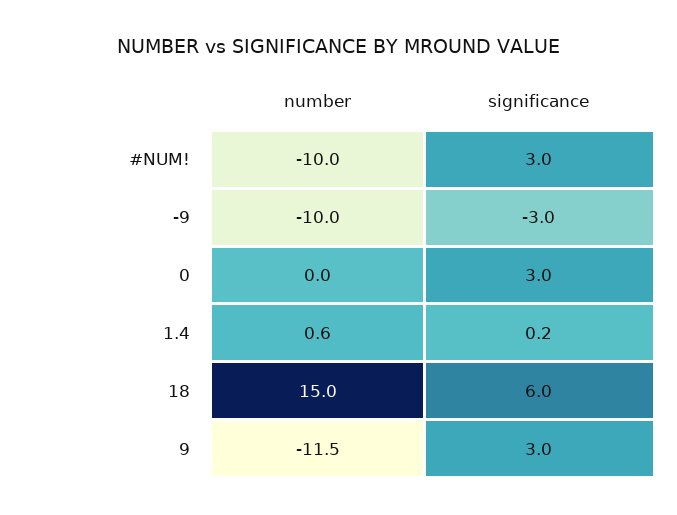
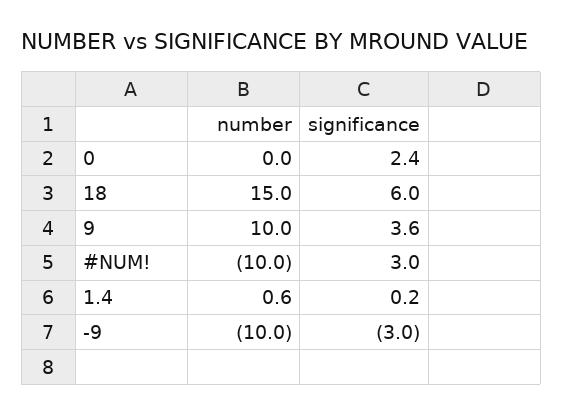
significance, 0: 3 -> 2.4
number, 9: -11.5 -> 10
significance, 9: 3 -> 3.6

